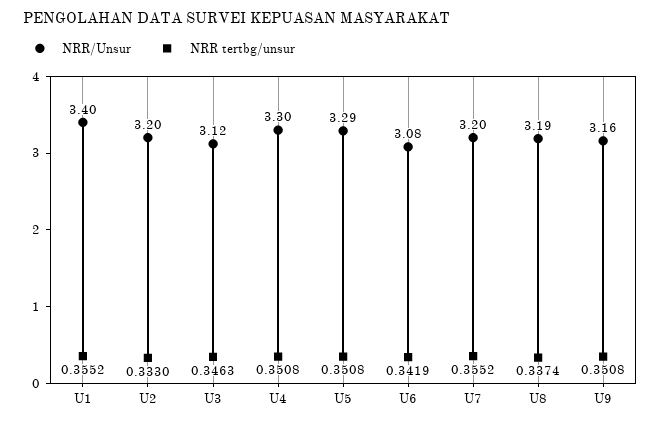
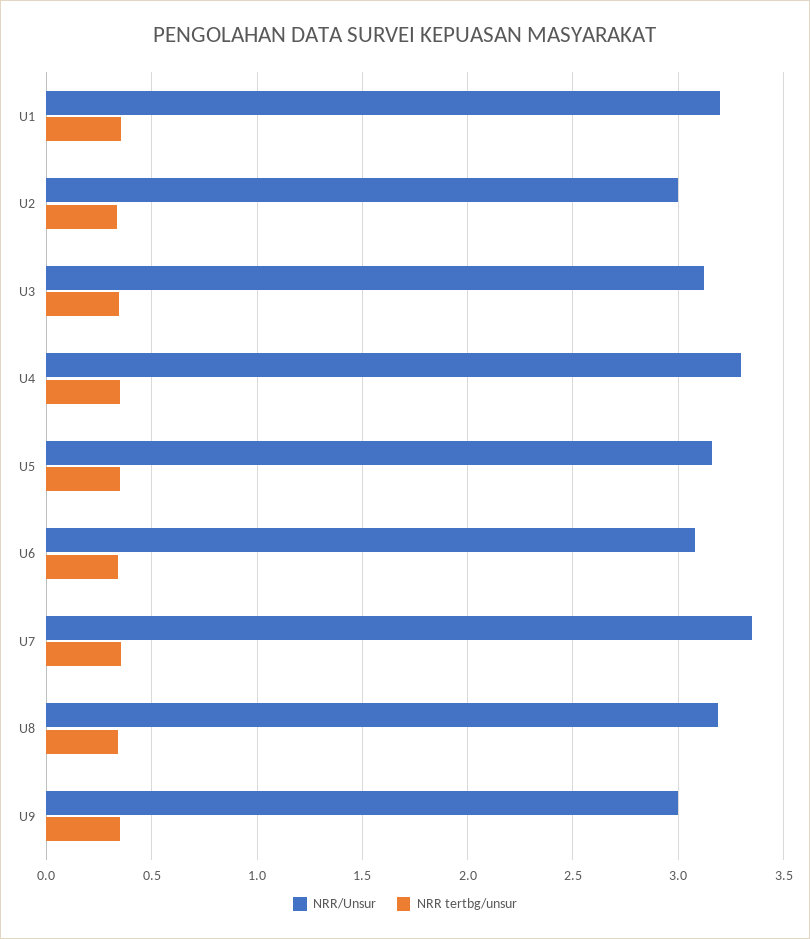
NRR/Unsur, U1: 3.4 -> 3.2
NRR/Unsur, U2: 3.2 -> 3
NRR/Unsur, U5: 3.29 -> 3.15
NRR/Unsur, U7: 3.2 -> 3.35
NRR/Unsur, U9: 3.16 -> 3

